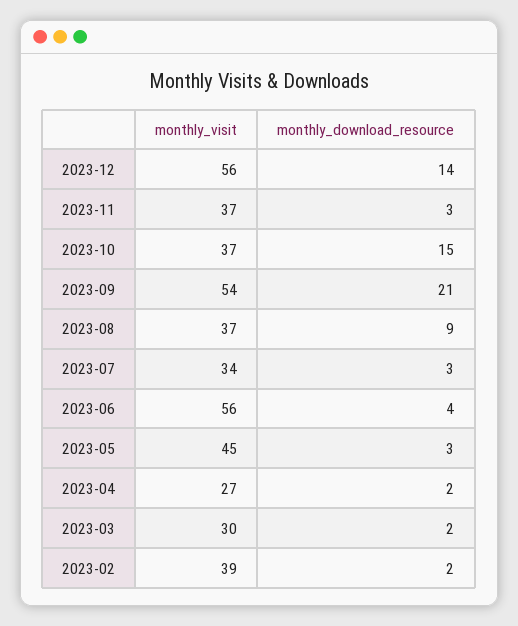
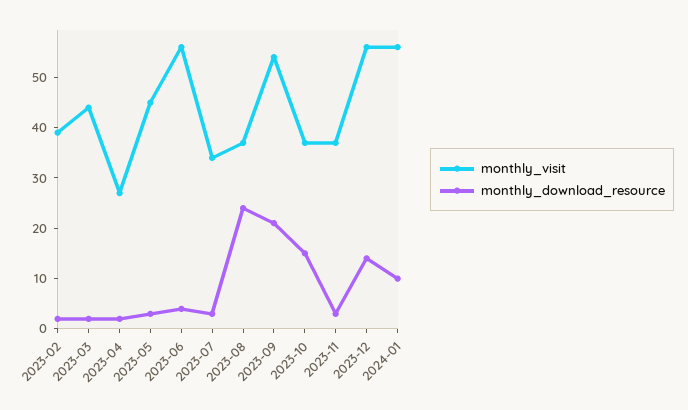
monthly_download_resource, 2023-08: 9 -> 25
monthly_visit, 2023-03: 30 -> 45
monthly_visit, 2024-01: none -> 55
monthly_download_resource, 2024-01: none -> 10

